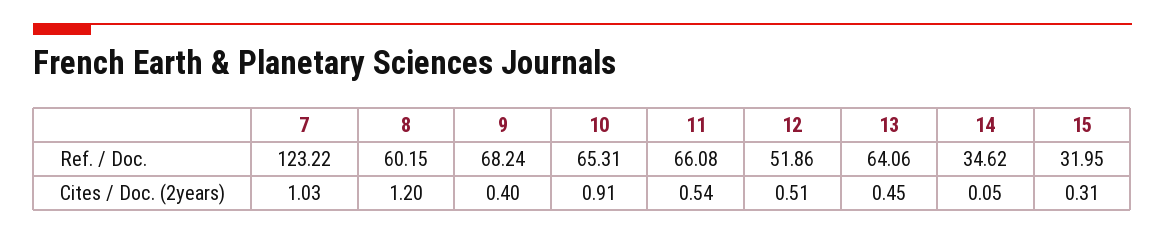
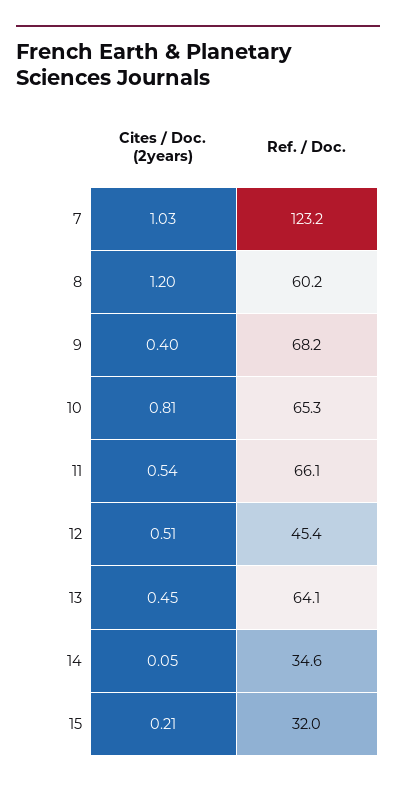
12, Ref. / Doc.: 51.86 -> 45.4
10, Cites / Doc. (2years): 0.91 -> 0.81
15, Cites / Doc. (2years): 0.31 -> 0.21

